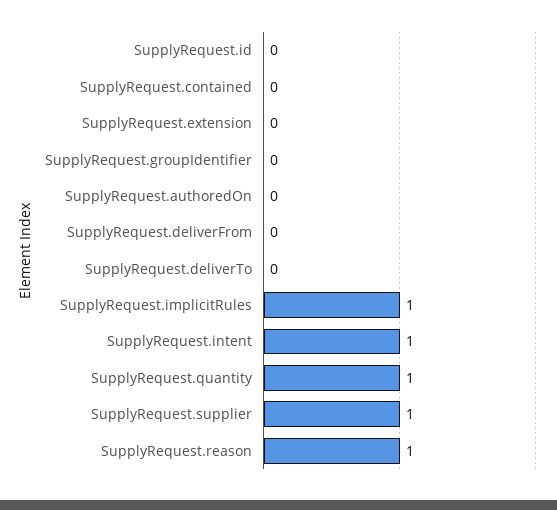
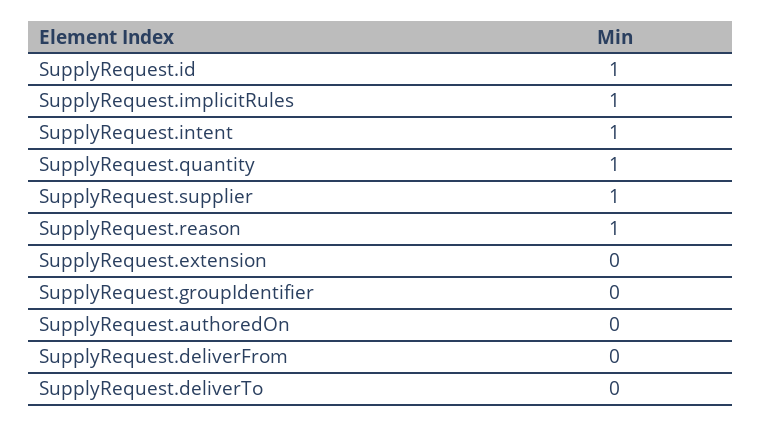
SupplyRequest.id: 0 -> 1
SupplyRequest.contained: 0 -> none

